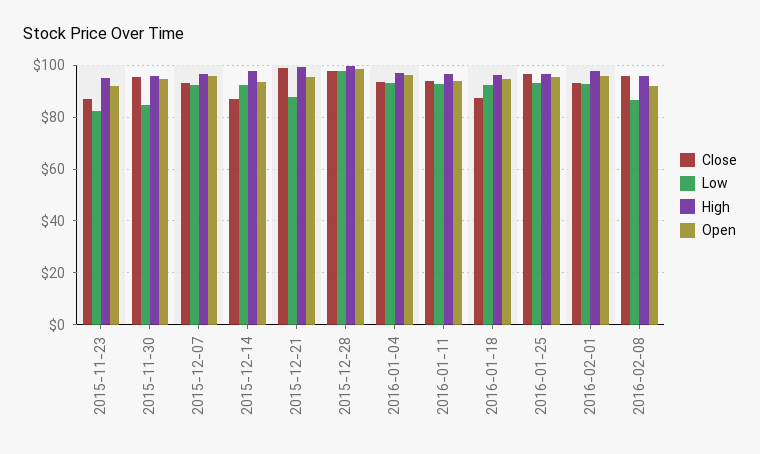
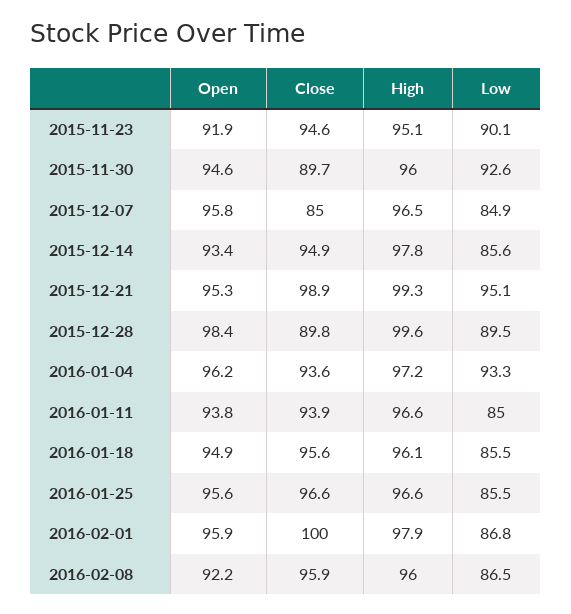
Close, 2015-11-23: 87.5 -> 94.6
Low, 2015-11-23: 82.5 -> 90.1
Close, 2015-11-30: 95 -> 89.7
Low, 2015-11-30: 85 -> 92.6
Close, 2015-12-07: 92.5 -> 85
Low, 2015-12-07: 92.5 -> 84.9
Close, 2015-12-14: 87.5 -> 94.9
Low, 2015-12-14: 92.5 -> 85.6
Low, 2015-12-21: 87.5 -> 95.1
Close, 2015-12-28: 97.5 -> 89.8
Low, 2015-12-28: 97.5 -> 89.5
Low, 2016-01-11: 92.5 -> 85
Close, 2016-01-18: 87.5 -> 95.6
Low, 2016-01-18: 92.5 -> 85.5
Low, 2016-01-25: 92.5 -> 85.5
Close, 2016-02-01: 92.5 -> 100
Low, 2016-02-01: 92.5 -> 86.8

